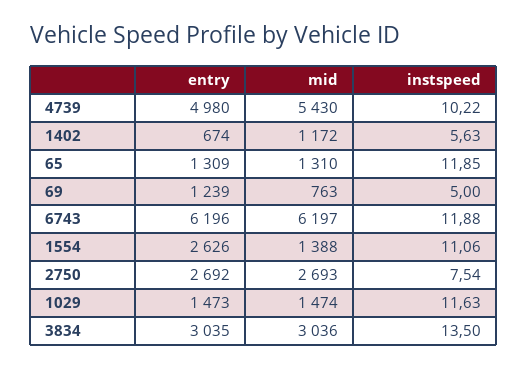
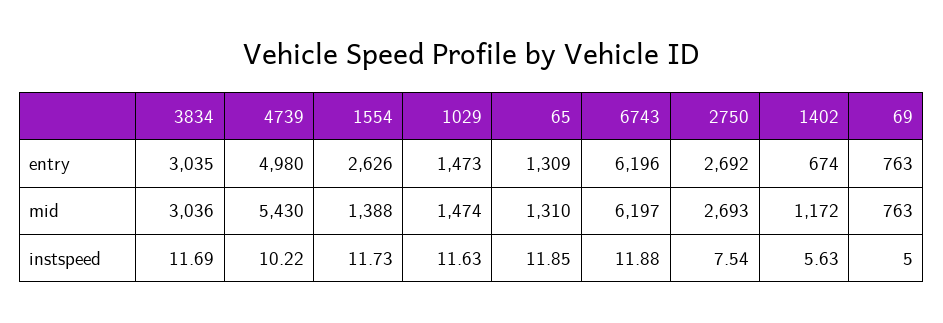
entry, 69: 1239 -> 763
instspeed, 1554: 11.06 -> 11.73
instspeed, 3834: 13.5 -> 11.69

